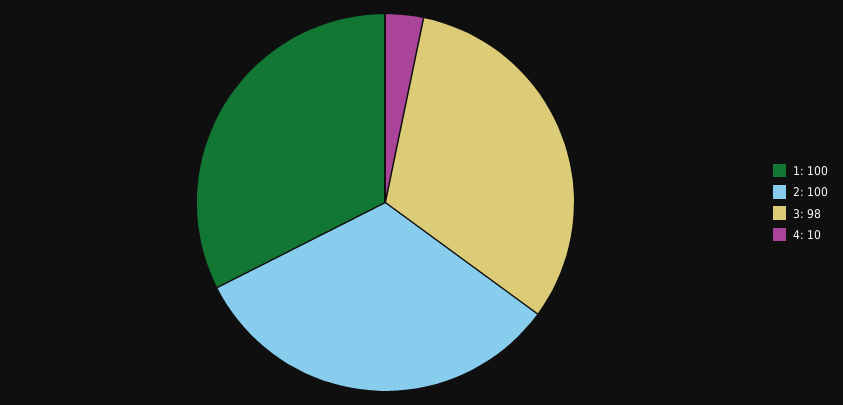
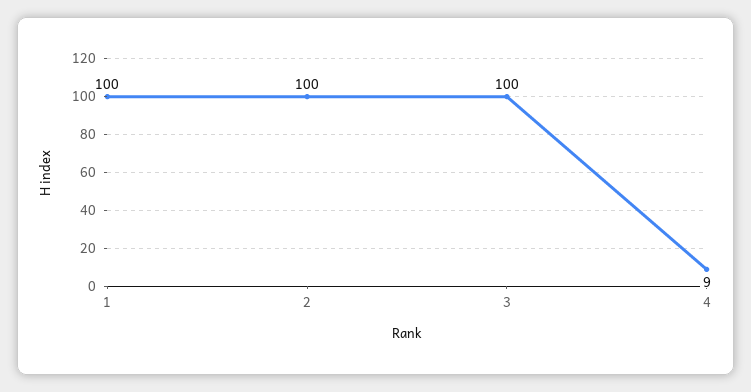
3: 98 -> 100
4: 10 -> 9

